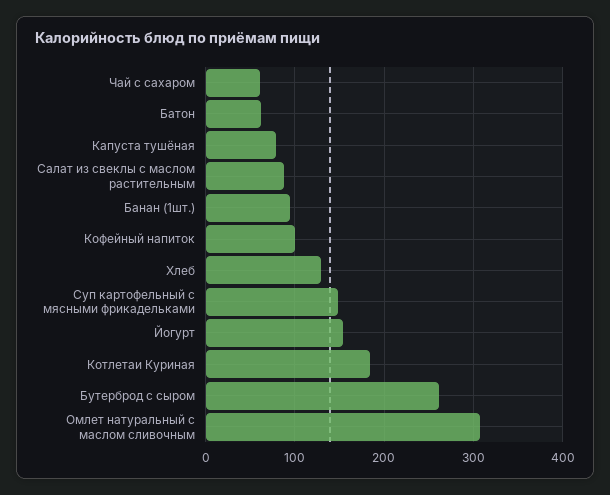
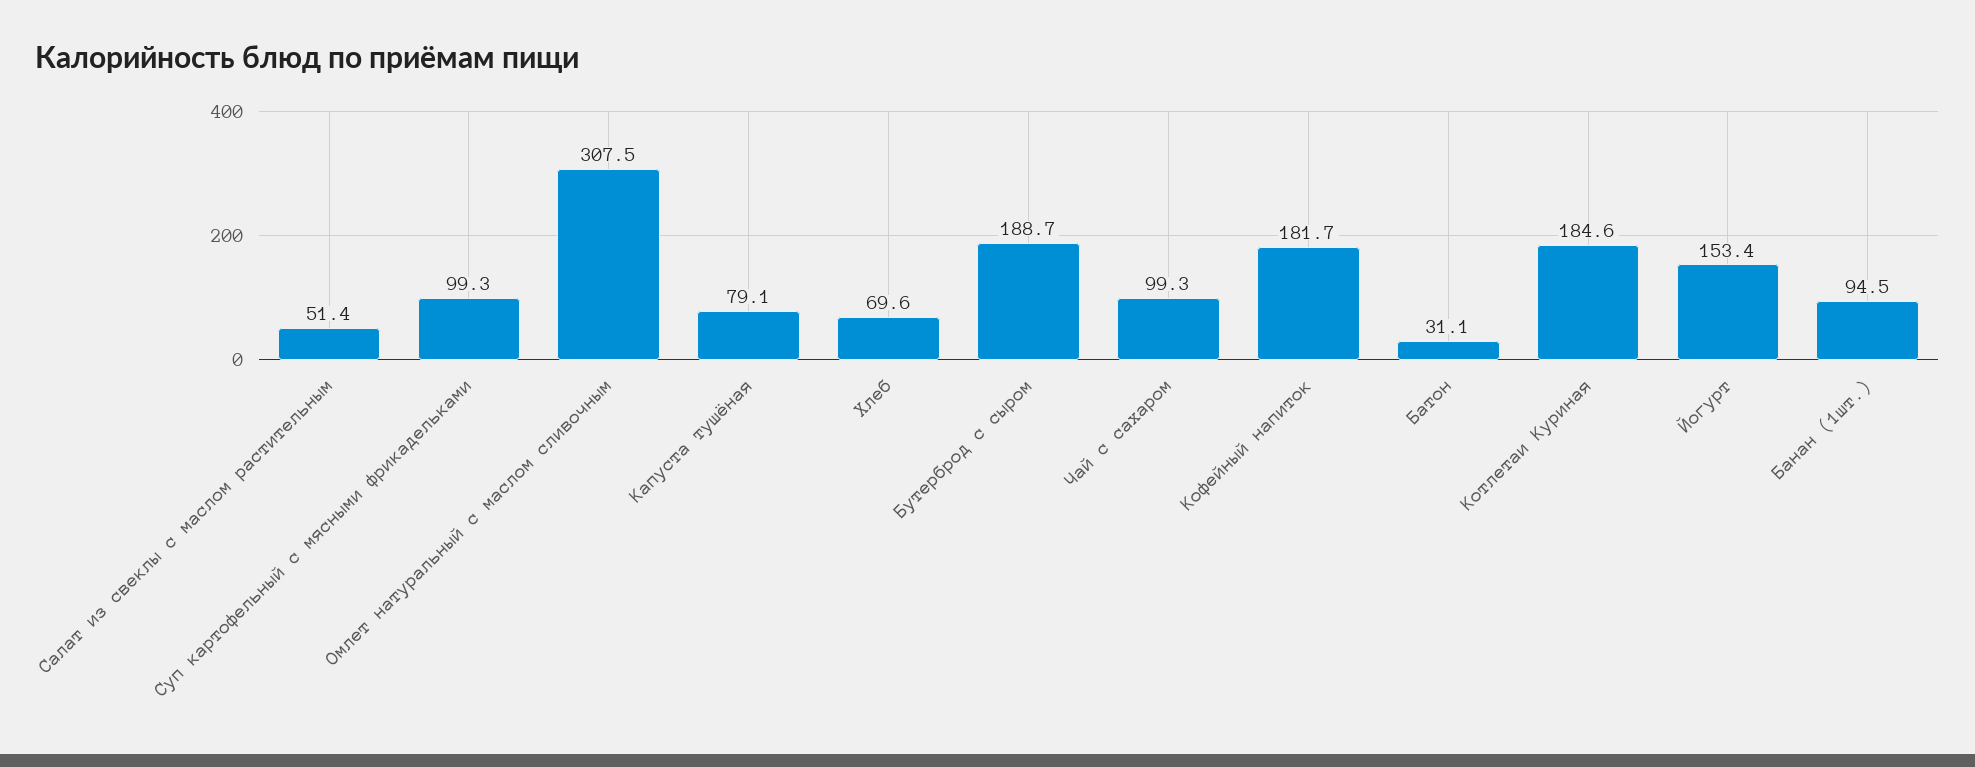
Чай с сахаром: 60 -> 99.3
Батон: 60 -> 31.1
Салат из свеклы с маслом растительным: 90 -> 51.4
Кофейный напиток: 100 -> 181.7
Хлеб: 130 -> 69.6
Суп картофельный с мясными фрикадельками: 150 -> 99.3
Бутерброд с сыром: 260 -> 188.7

